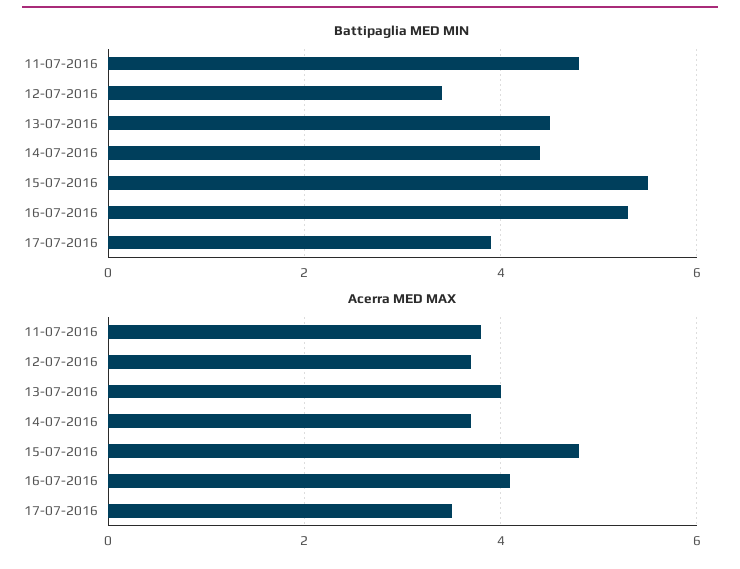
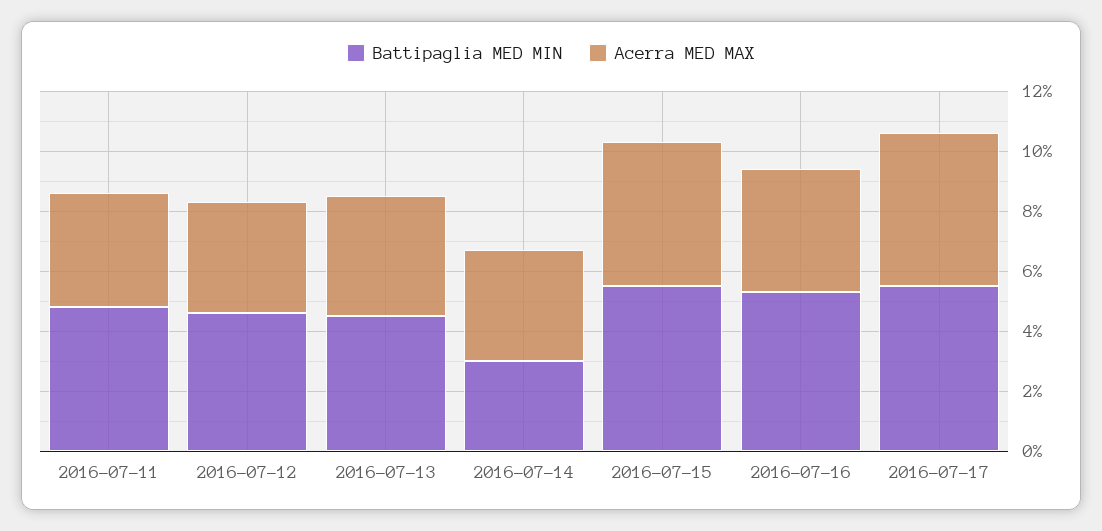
Battipaglia MED MIN, 12-07-2016: 3.5 -> 4.5
Battipaglia MED MIN, 14-07-2016: 4.5 -> 3
Battipaglia MED MIN, 17-07-2016: 4 -> 5.5
Acerra MED MAX, 17-07-2016: 3.5 -> 5

